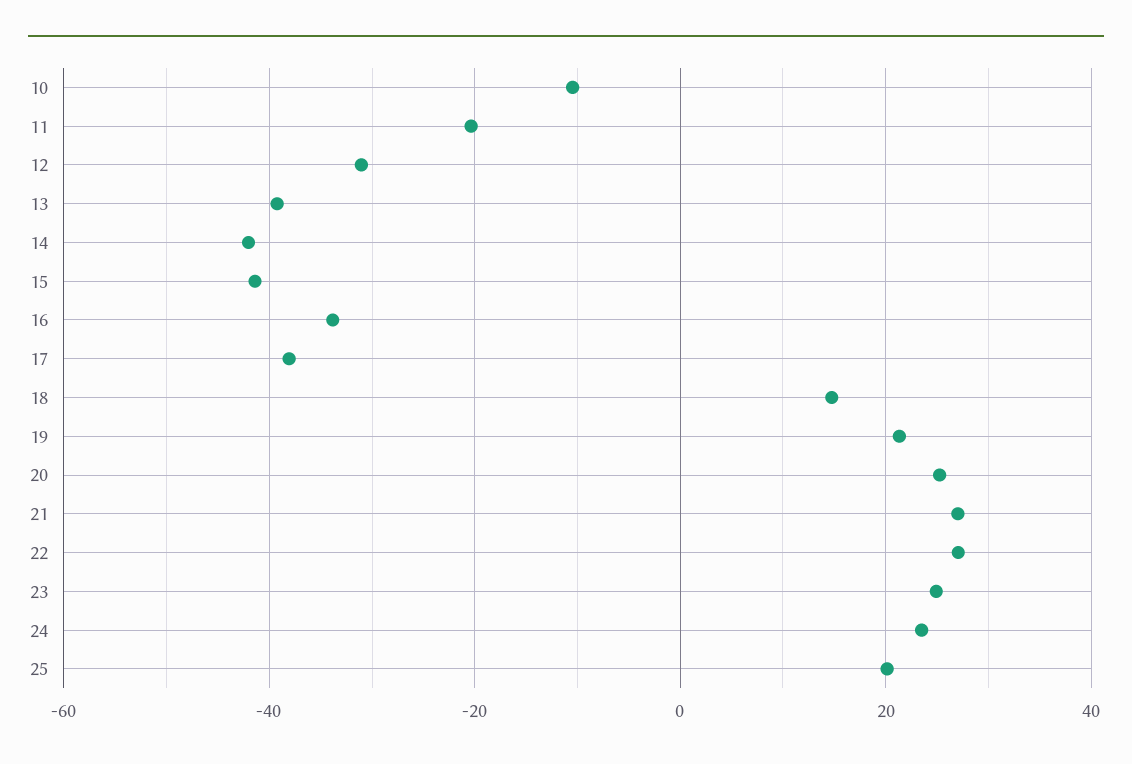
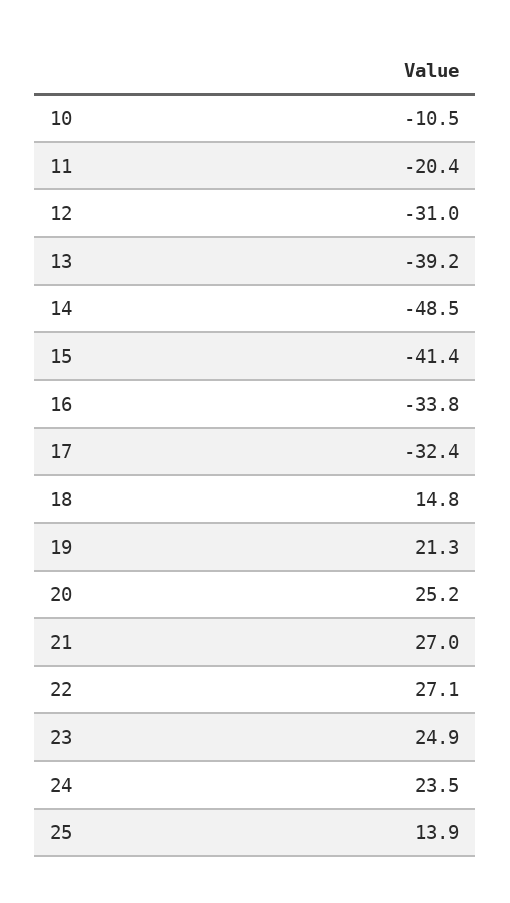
14: -42 -> -48.5
17: -38 -> -32.4
25: 20 -> 13.9

